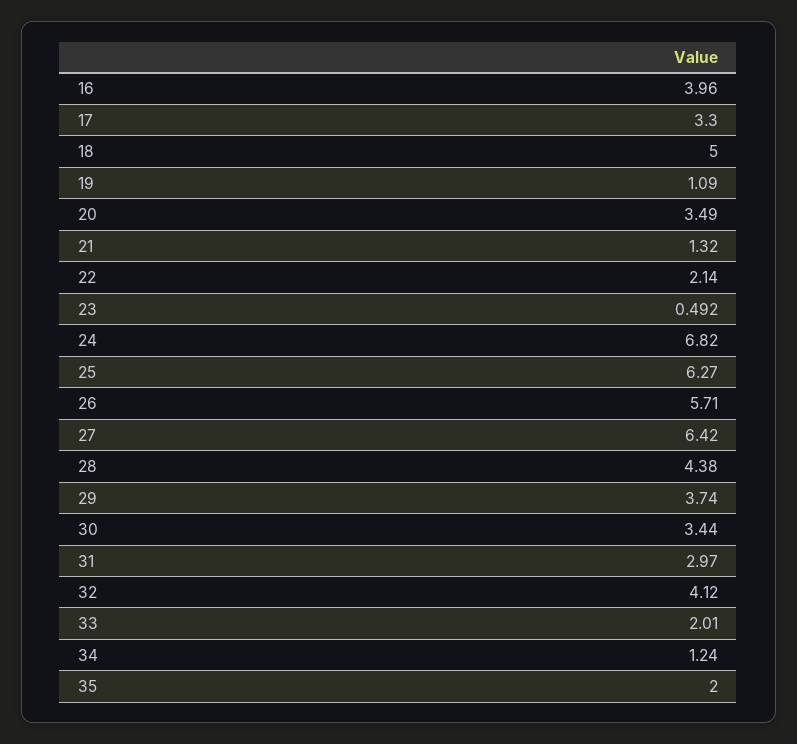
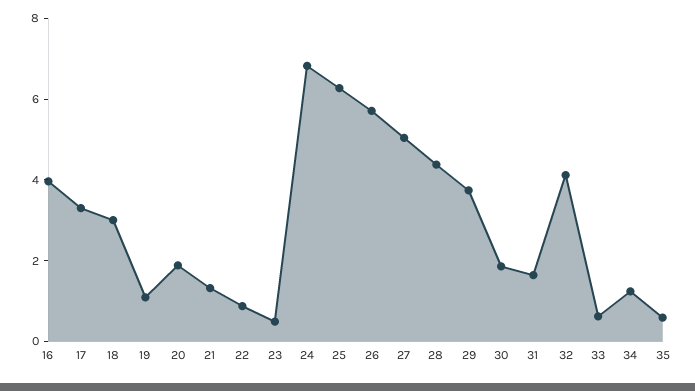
18: 5 -> 3
20: 3.49 -> 2
22: 2.14 -> 1
27: 6.42 -> 5
30: 3.44 -> 2
31: 2.97 -> 1.5
33: 2.01 -> 0.5
35: 2 -> 0.5

